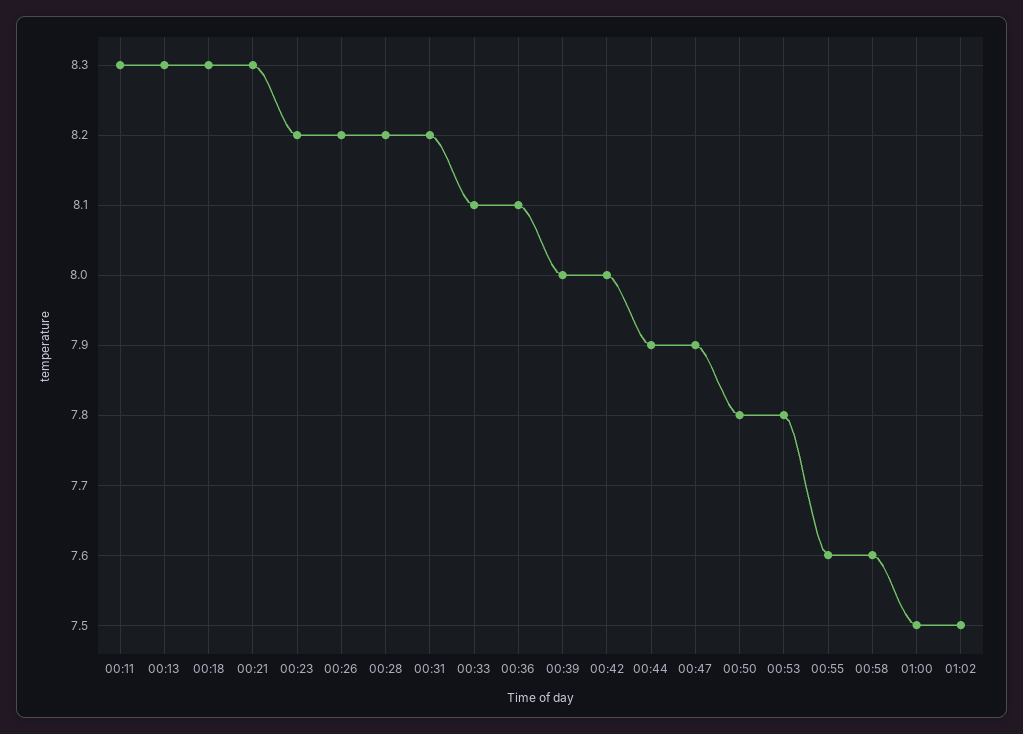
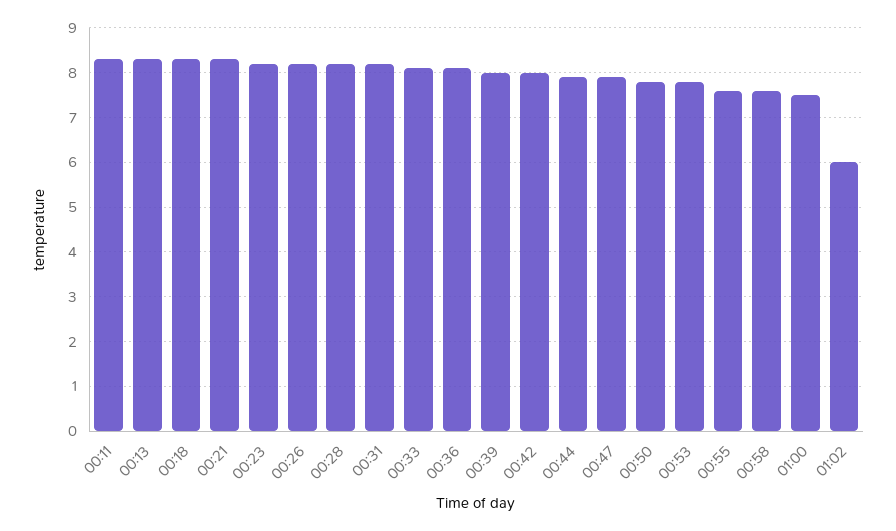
01:02: 7.5 -> 6

